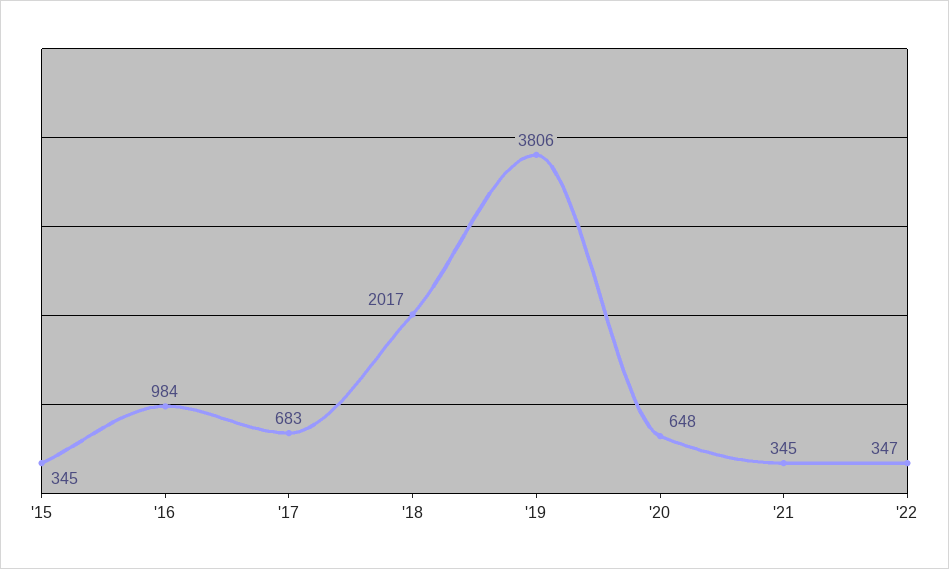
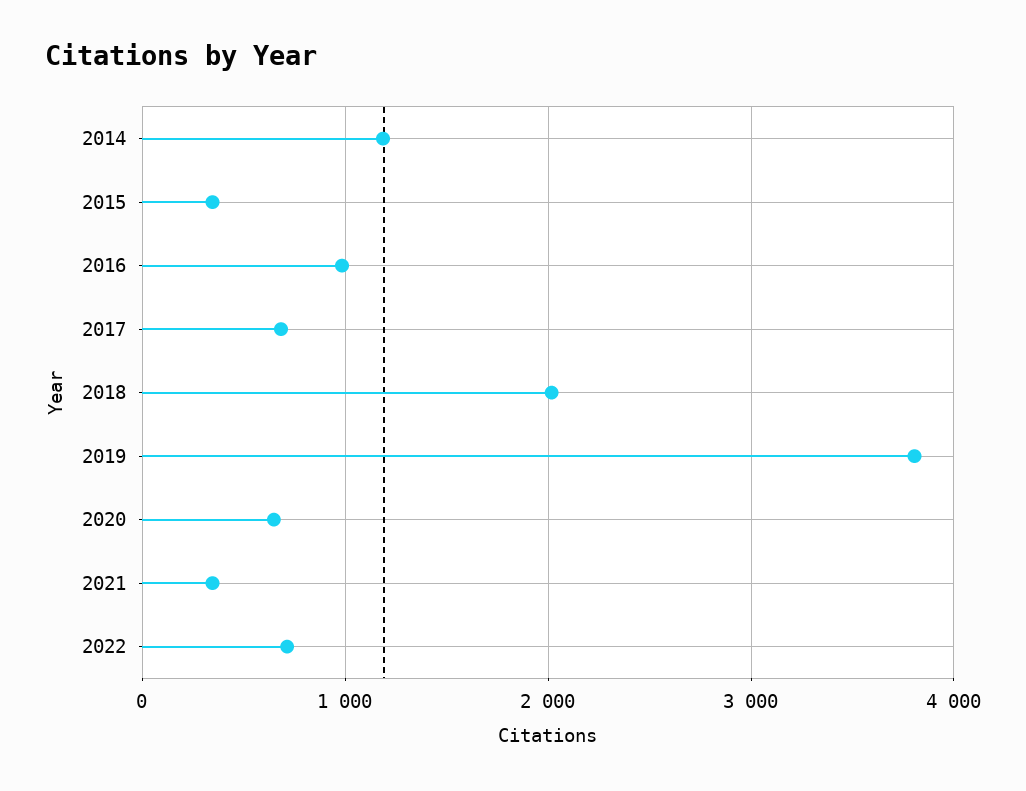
'22: 347 -> 700
2014: none -> 1200

